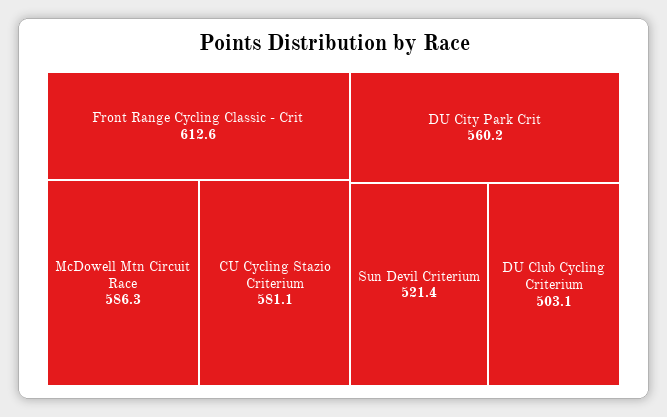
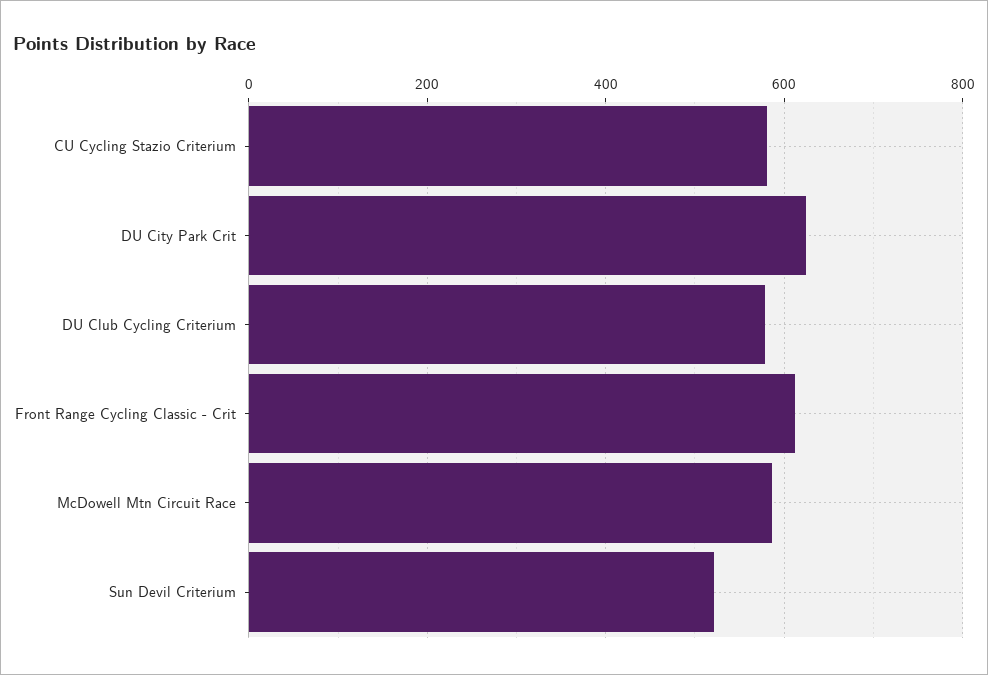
DU City Park Crit: 560.2 -> 620
DU Club Cycling Criterium: 503.1 -> 580

